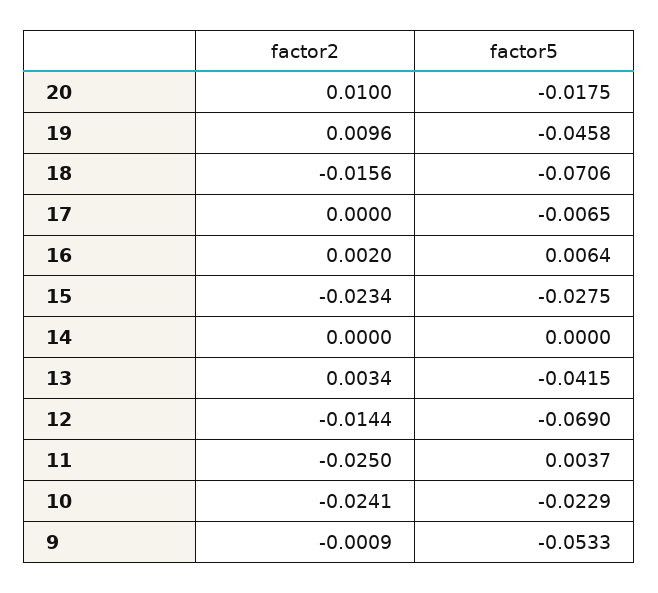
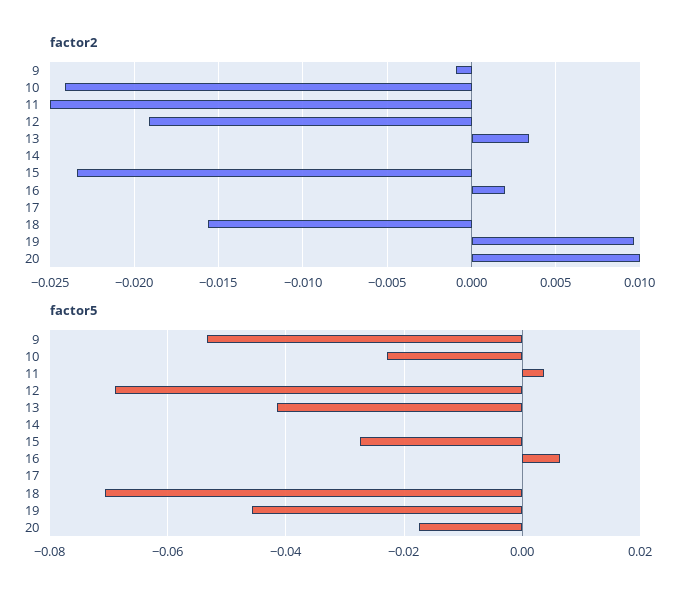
factor5, 17: -0.0065 -> 0
factor2, 12: -0.0144 -> -0.019

